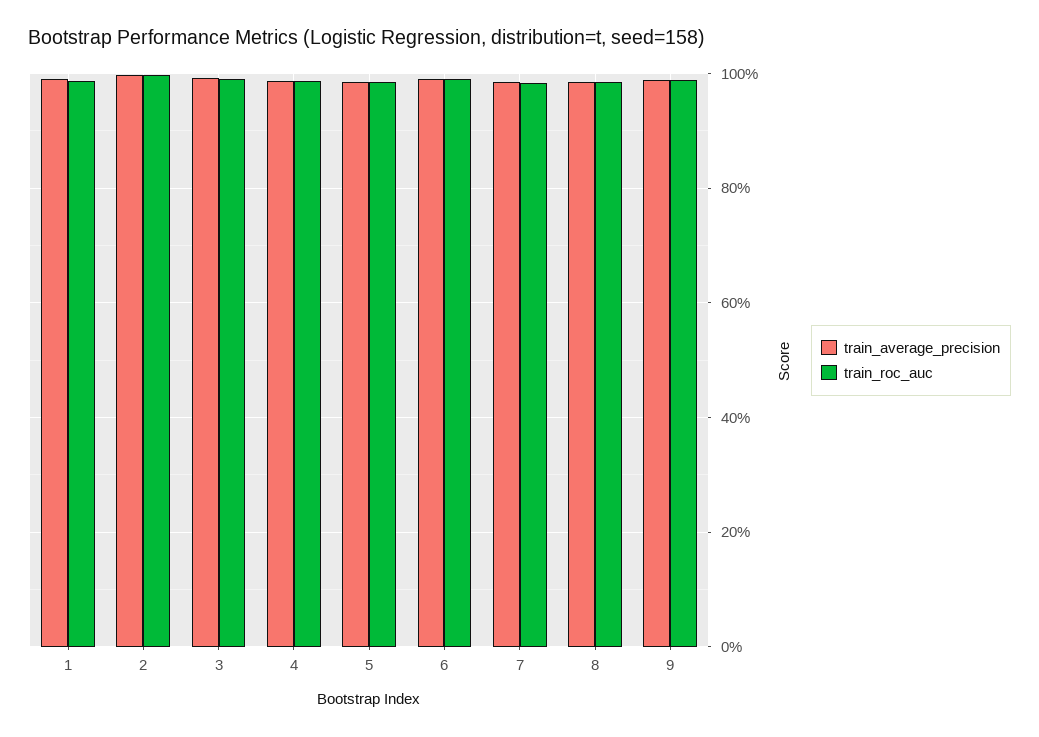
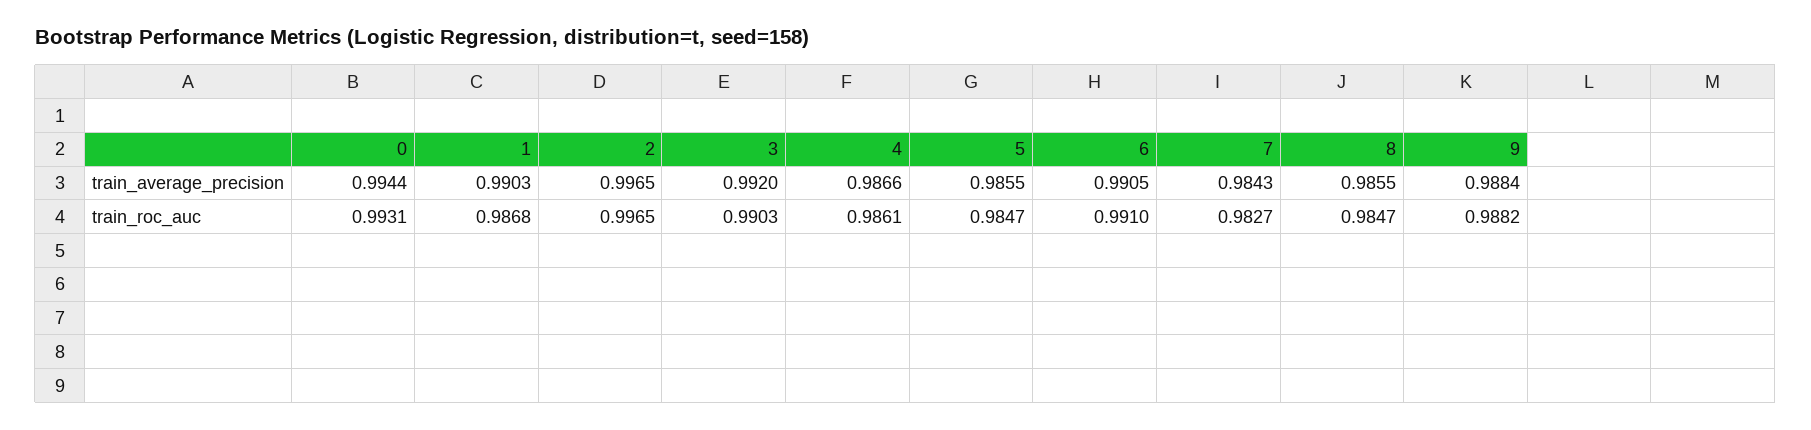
train_average_precision, 0: none -> 0.9944
train_roc_auc, 0: none -> 0.9931

